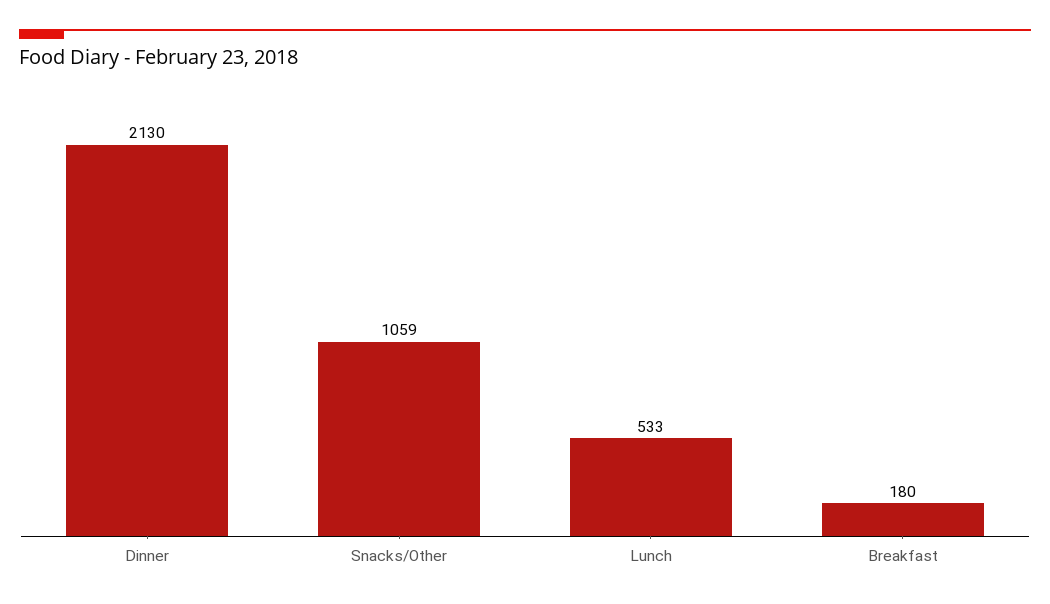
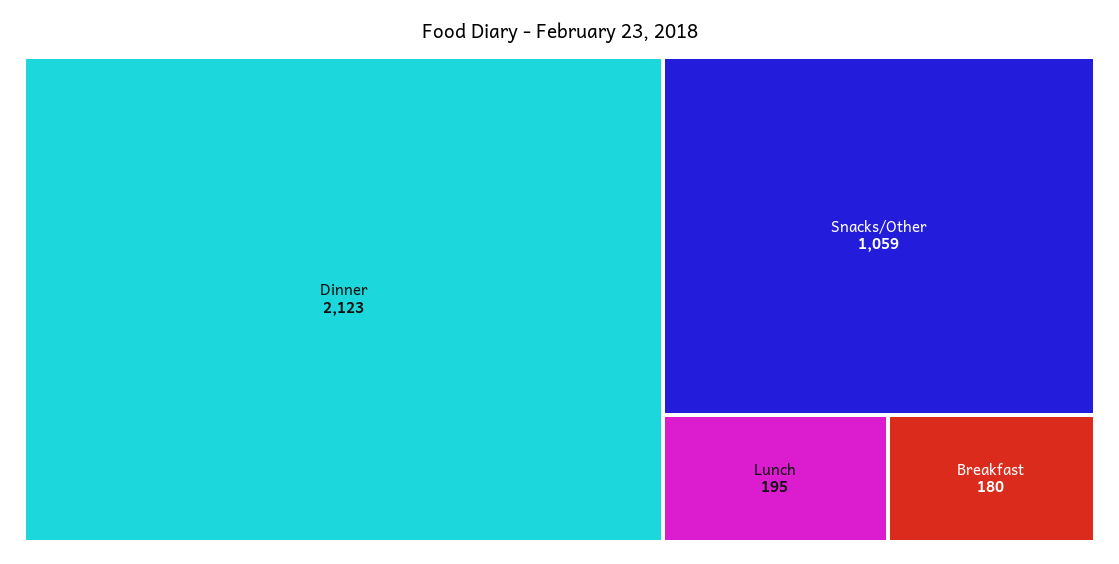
Dinner: 2130 -> 2123
Lunch: 533 -> 195

